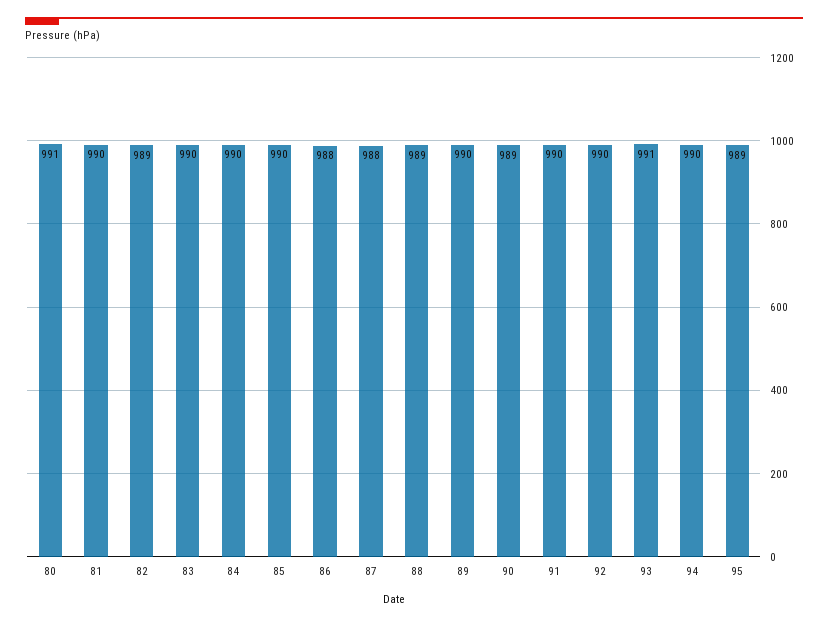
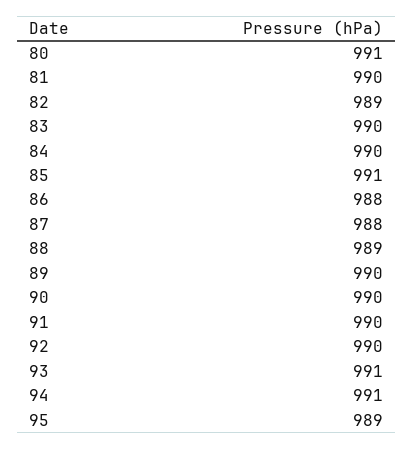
85: 990 -> 991
90: 989 -> 990
94: 990 -> 991

